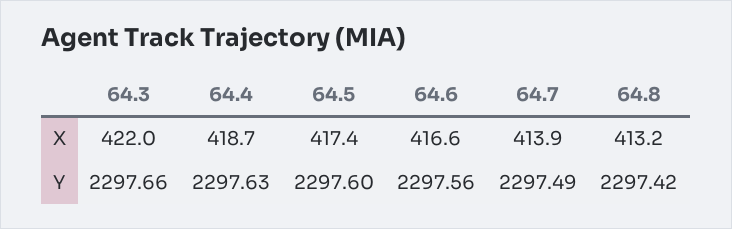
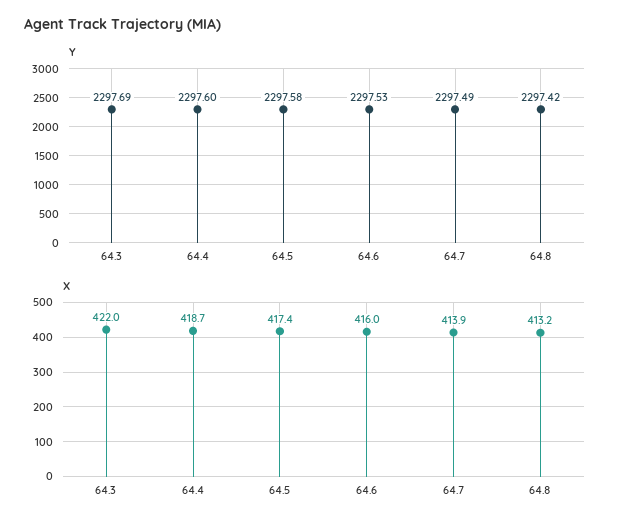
X, 64.6: 416.6 -> 416
Y, 64.3: 2297.66 -> 2297.69
Y, 64.4: 2297.63 -> 2297.6
Y, 64.5: 2297.6 -> 2297.58
Y, 64.6: 2297.56 -> 2297.53

